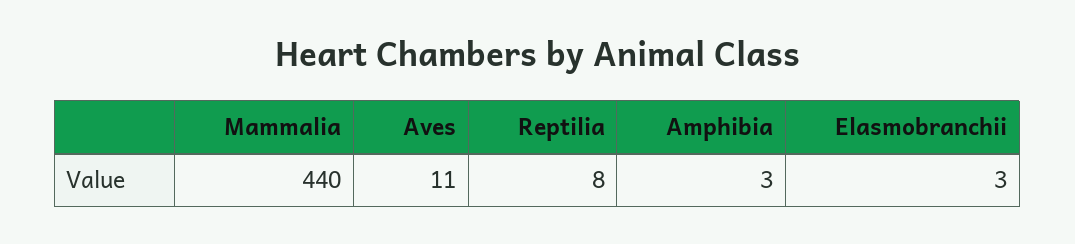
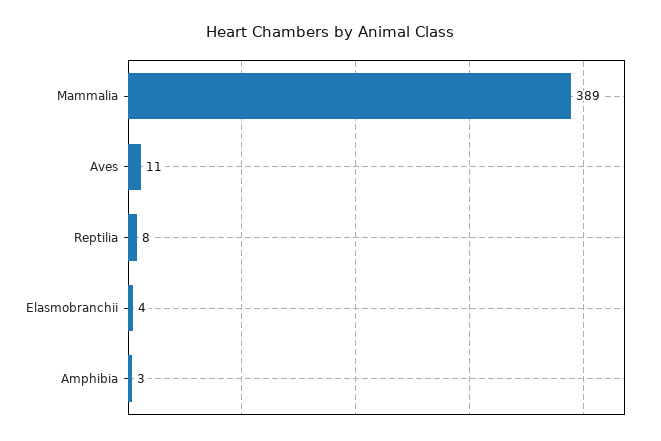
Mammalia: 440 -> 389
Elasmobranchii: 3 -> 4

